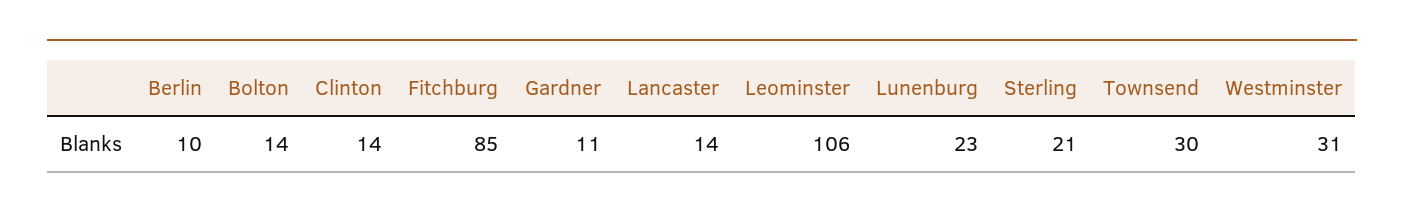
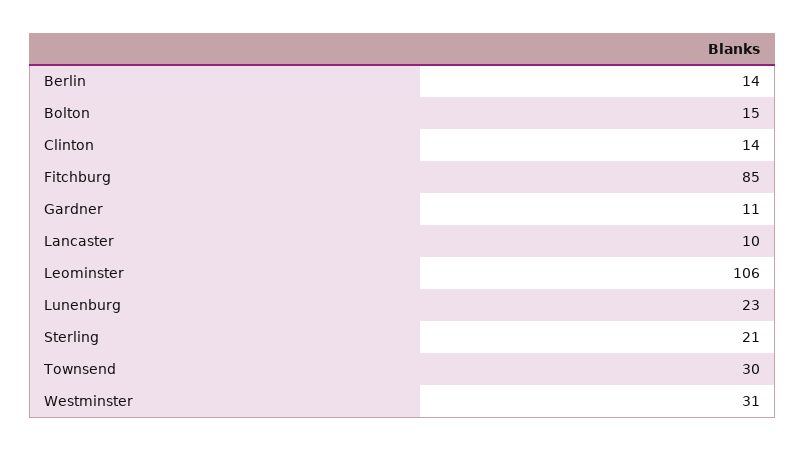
Berlin: 10 -> 14
Bolton: 14 -> 15
Lancaster: 14 -> 10

